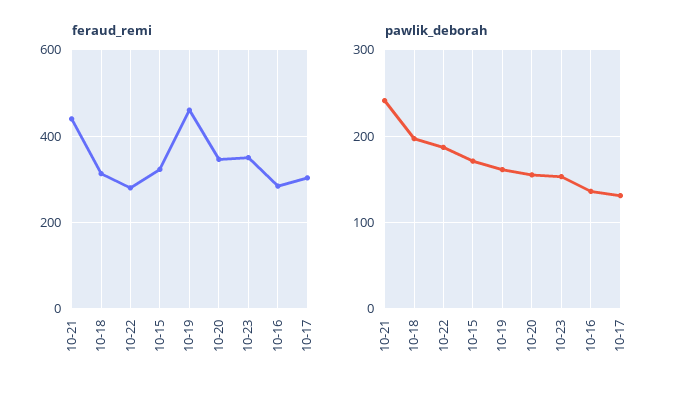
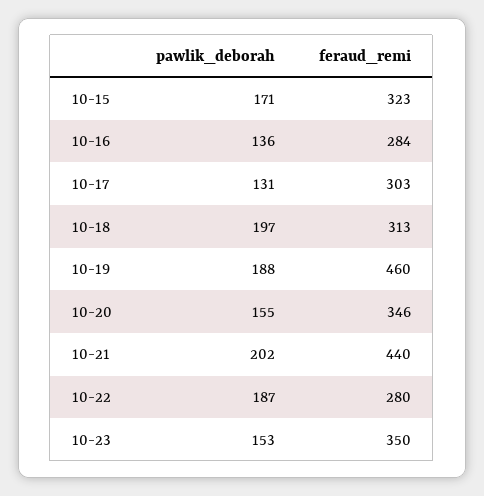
pawlik_deborah, 10-21: 240 -> 202
pawlik_deborah, 10-19: 160 -> 188

